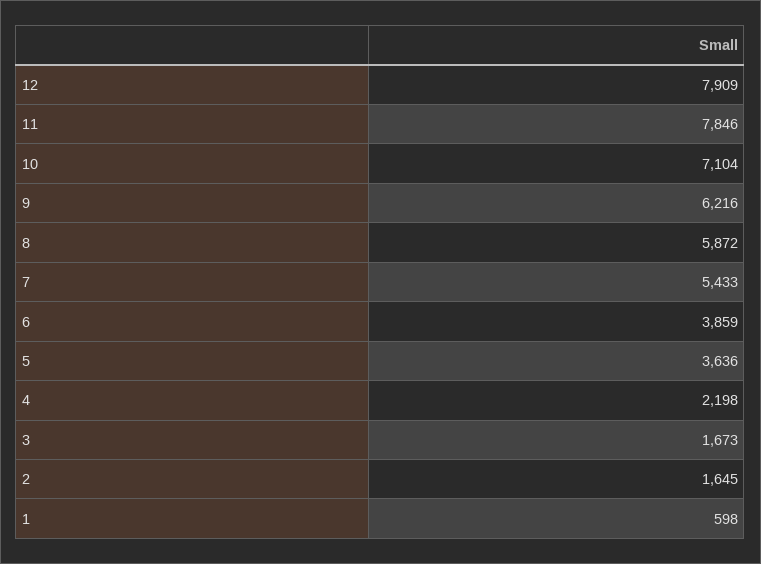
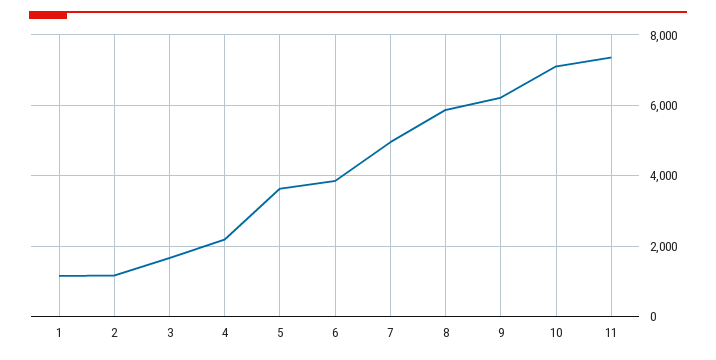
12: 7909 -> none
11: 7846 -> 7400
7: 5433 -> 5000
2: 1645 -> 1200
1: 598 -> 1200

